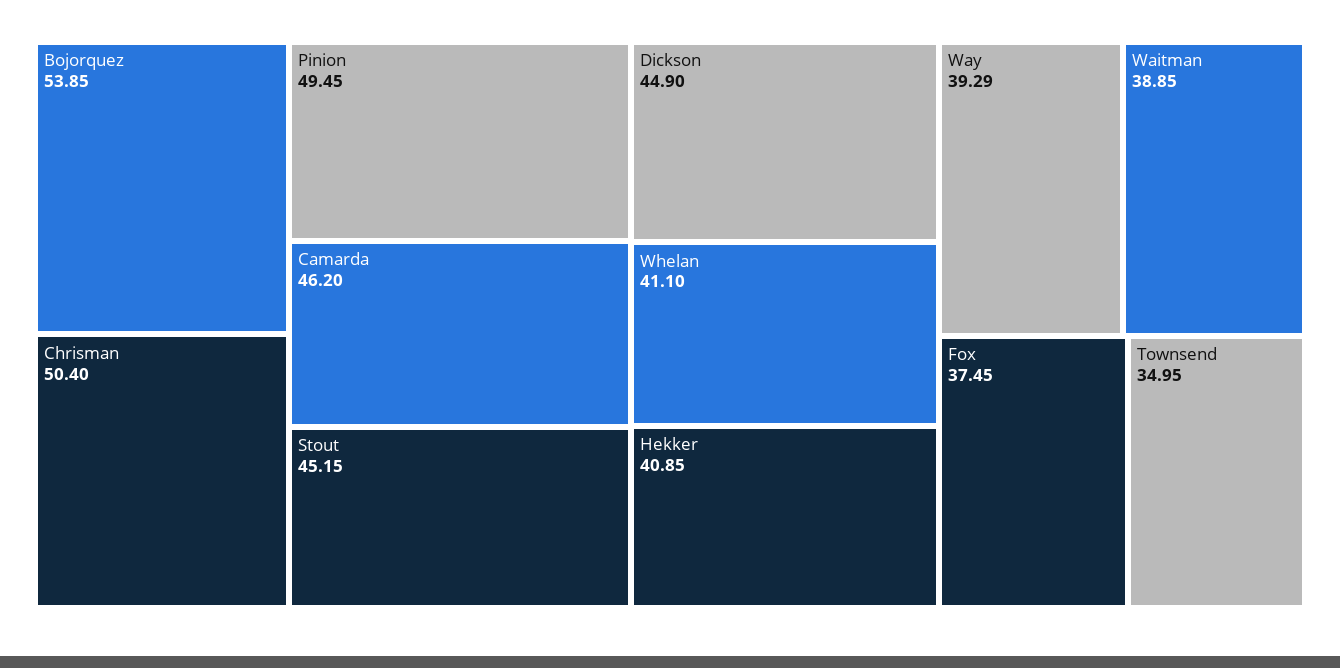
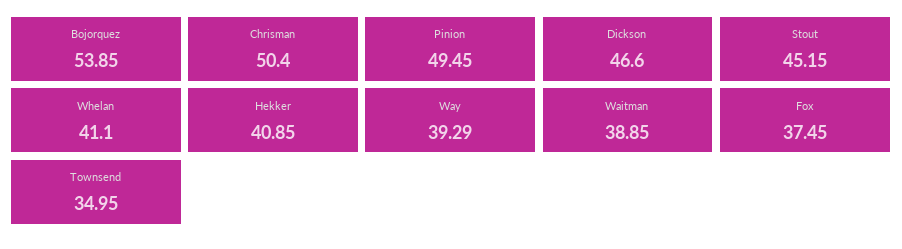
Camarda: 46.2 -> none
Dickson: 44.9 -> 46.6

